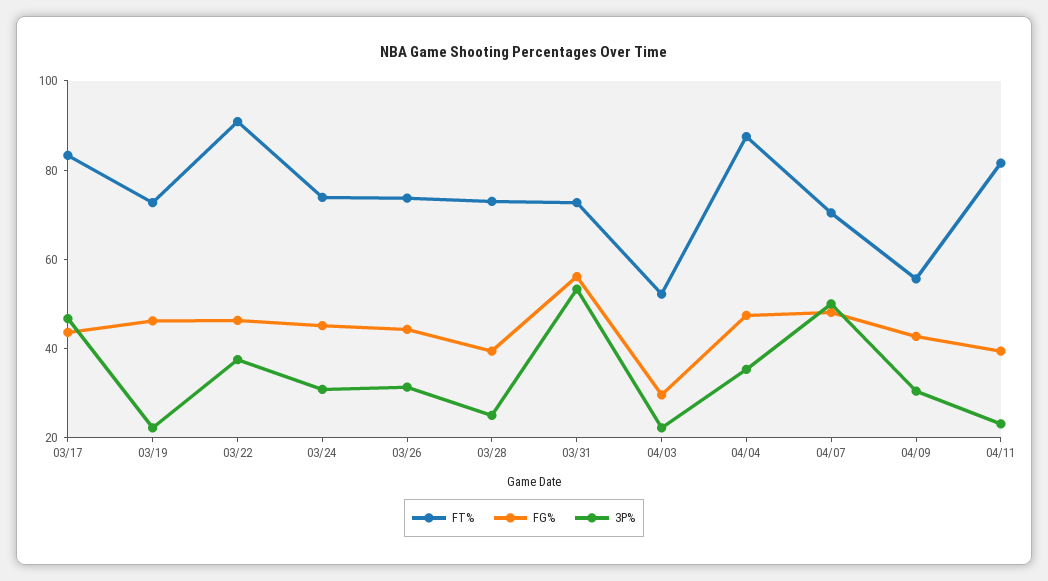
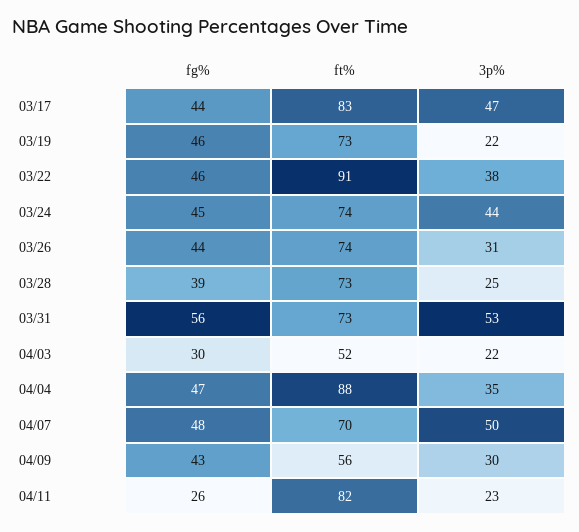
3P%, 03/24: 30 -> 44
FG%, 04/11: 40 -> 26

